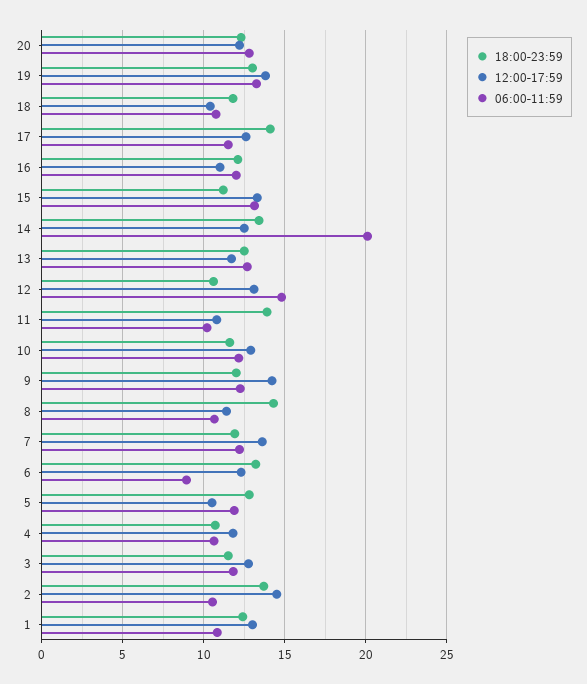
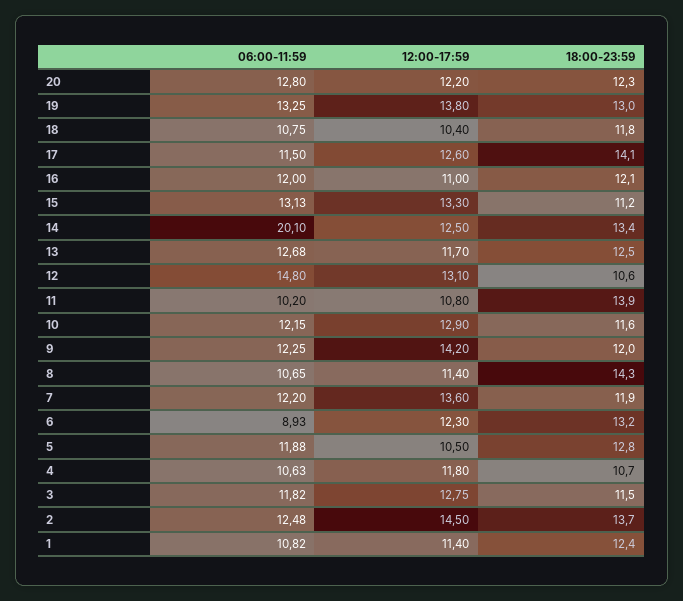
06:00-11:59, 2: 10.5 -> 12.48
12:00-17:59, 1: 13 -> 11.4

